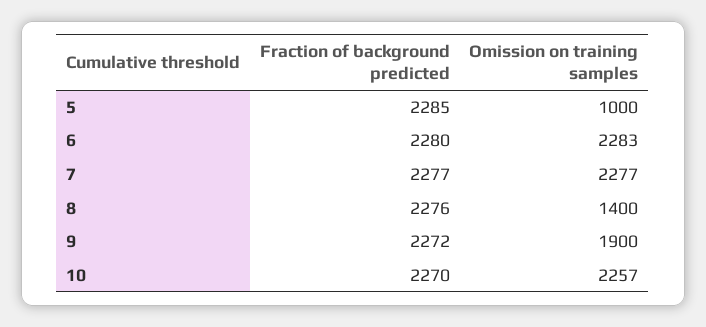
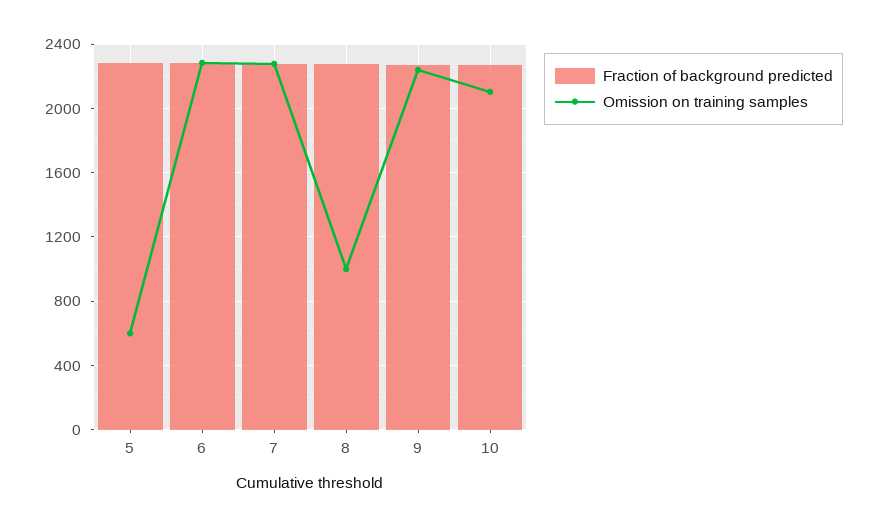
Omission on training samples, 5: 1000 -> 600
Omission on training samples, 8: 1400 -> 1000
Omission on training samples, 9: 1900 -> 2250
Omission on training samples, 10: 2257 -> 2100

